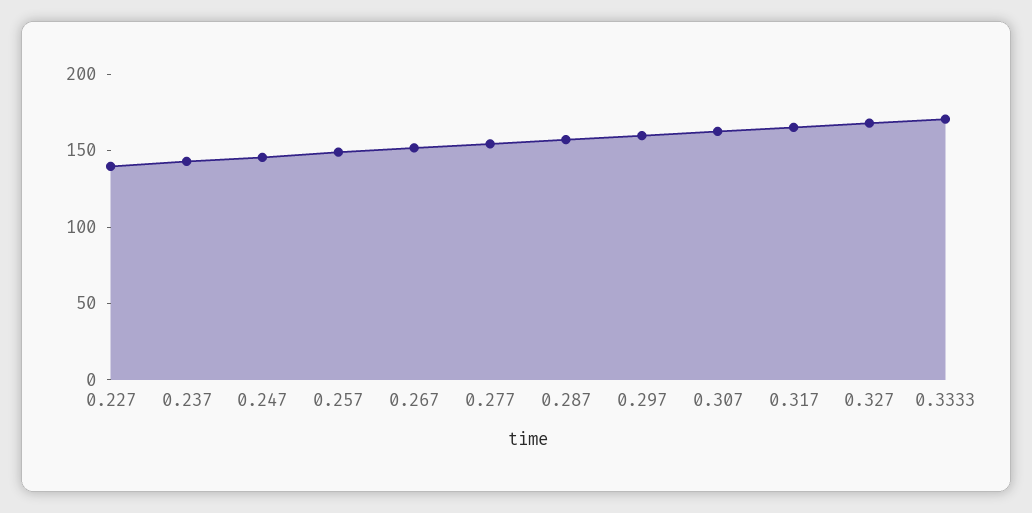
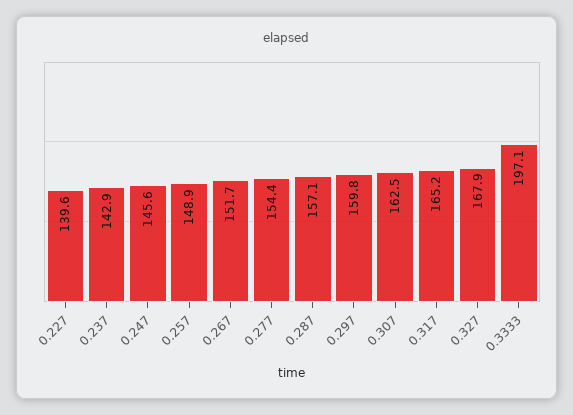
0.3333: 170 -> 197.1

